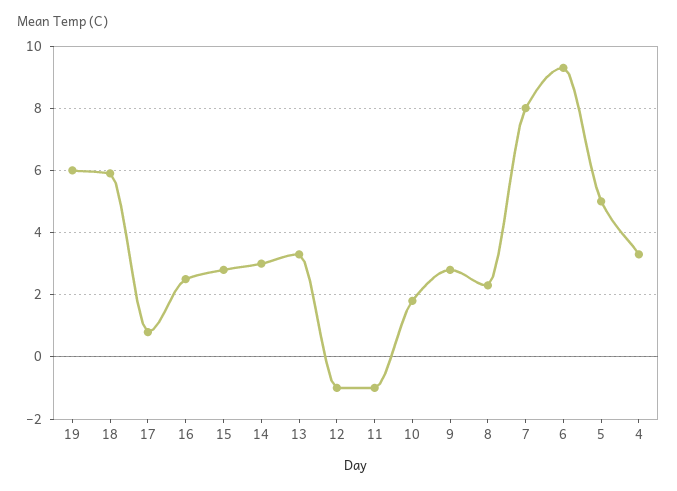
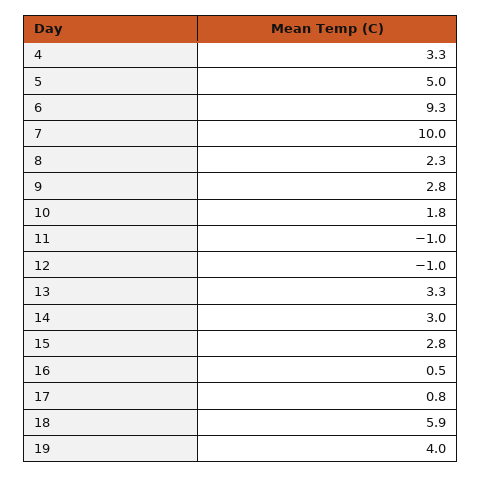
19: 6 -> 4
16: 2.5 -> 0.5
7: 8 -> 10

